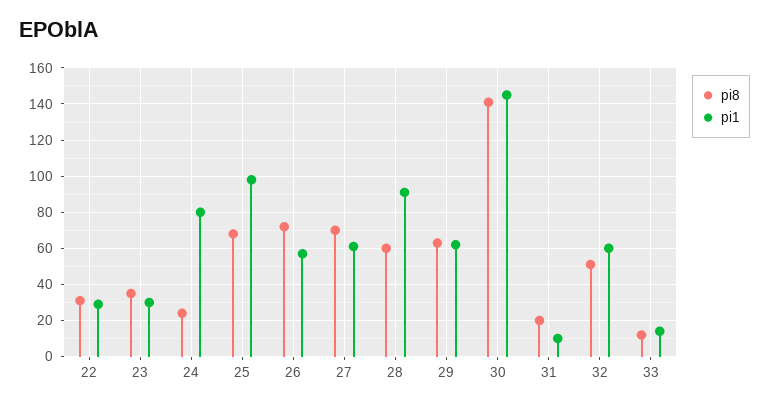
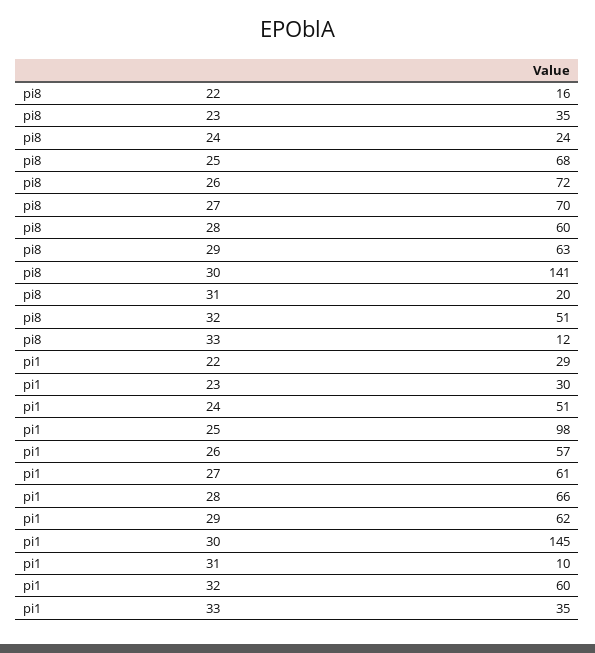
pi8, 22: 30 -> 16
pi1, 24: 80 -> 51
pi1, 28: 90 -> 66
pi1, 33: 15 -> 35

